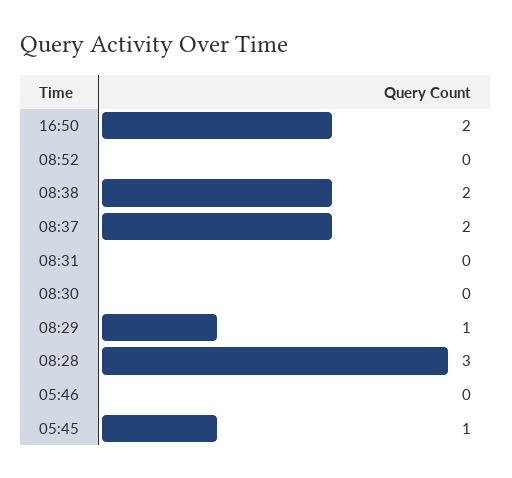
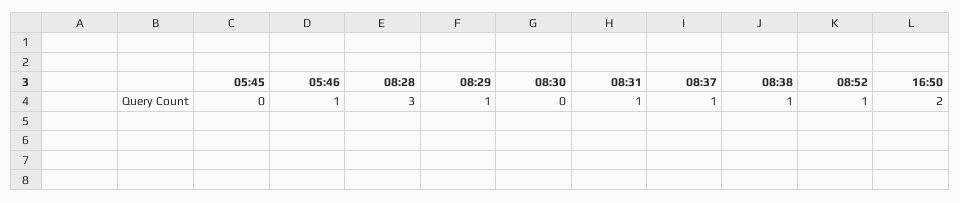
08:52: 0 -> 1
08:38: 2 -> 1
08:37: 2 -> 1
08:31: 0 -> 1
05:46: 0 -> 1
05:45: 1 -> 0

